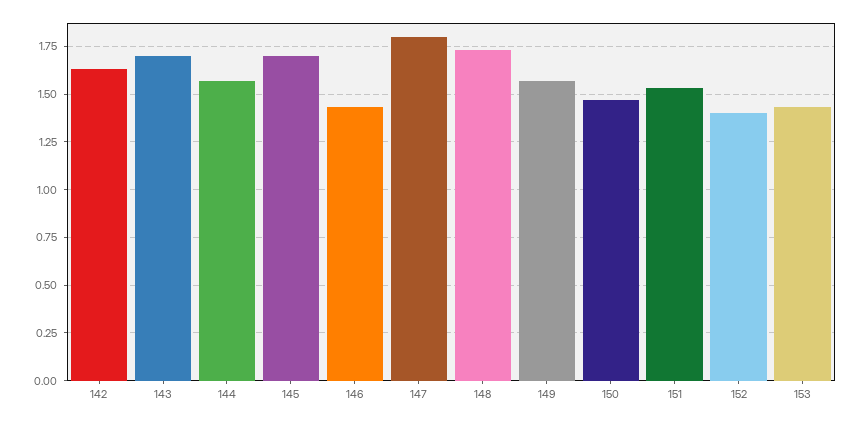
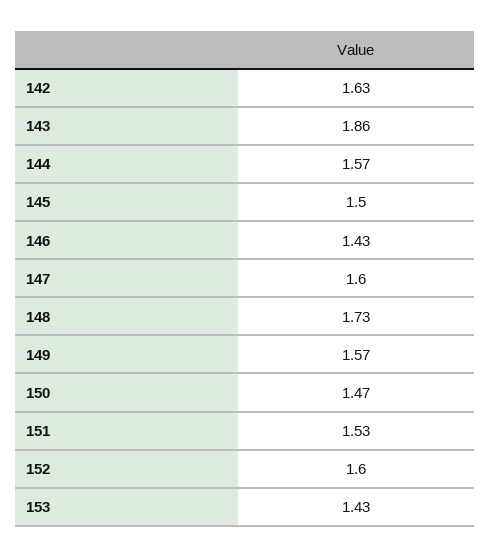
143: 1.7 -> 1.86
145: 1.7 -> 1.5
147: 1.8 -> 1.6
152: 1.4 -> 1.6

